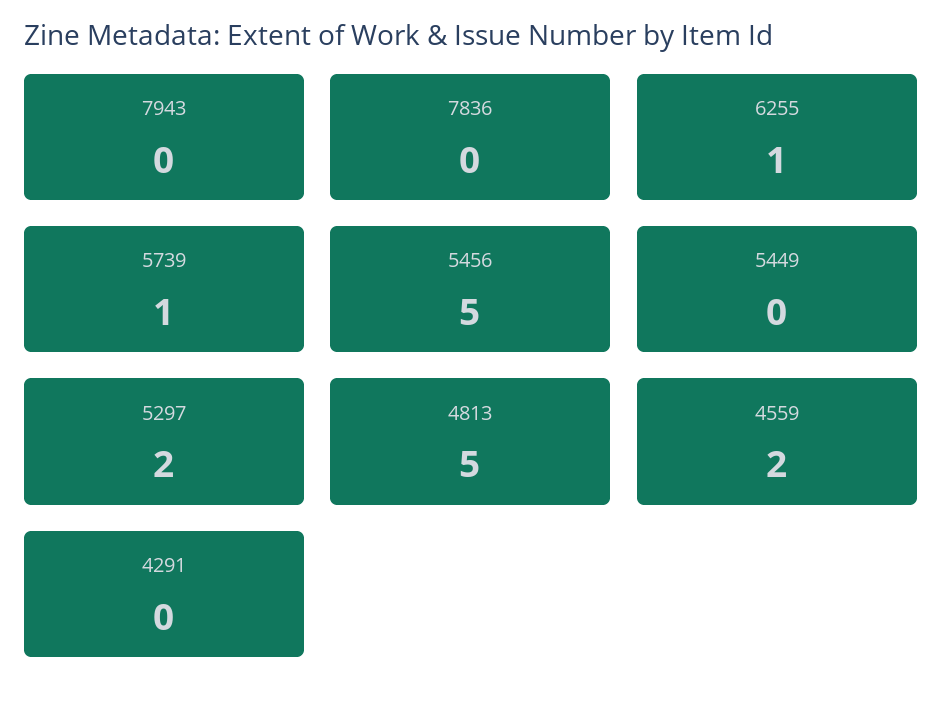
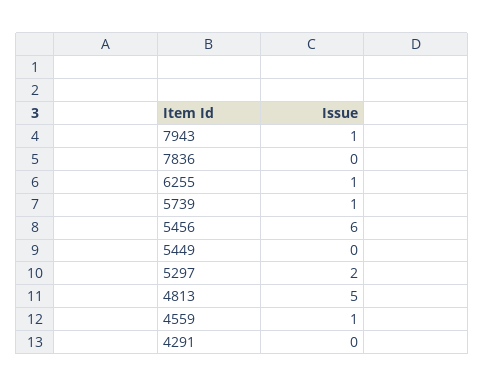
7943: 0 -> 1
5456: 5 -> 6
4559: 2 -> 1

